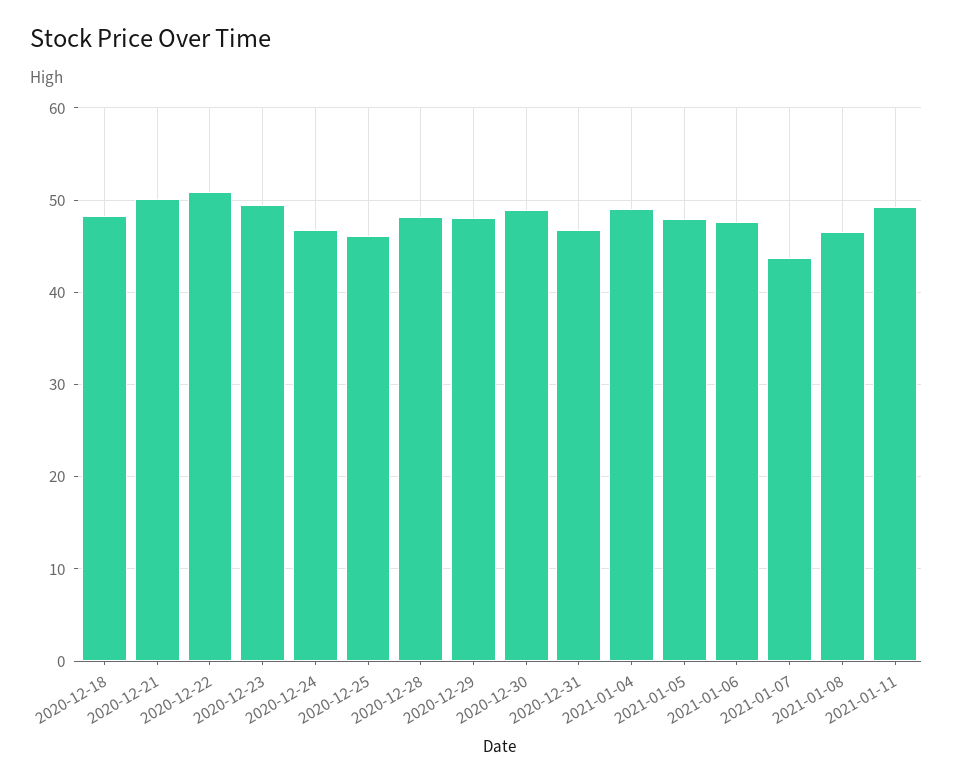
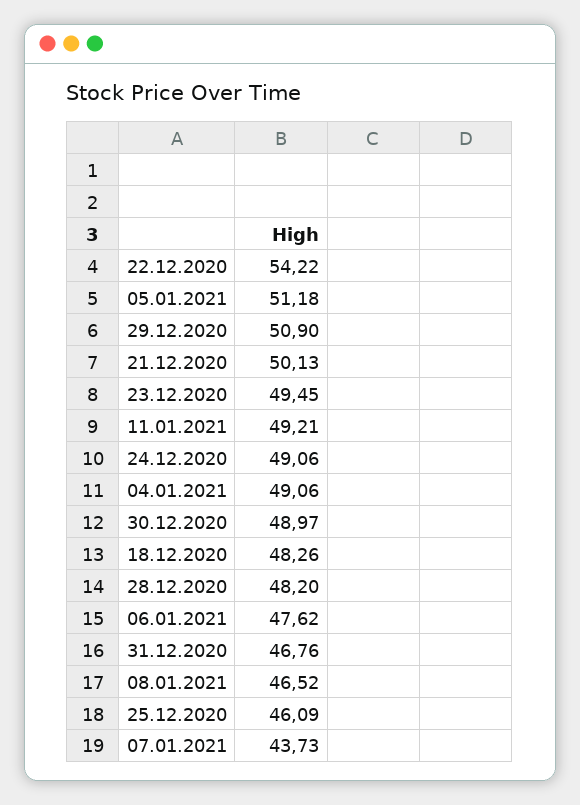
2020-12-22: 51 -> 54.22
2020-12-24: 47 -> 49.06
2020-12-29: 48 -> 50.9
2021-01-05: 48 -> 51.18

